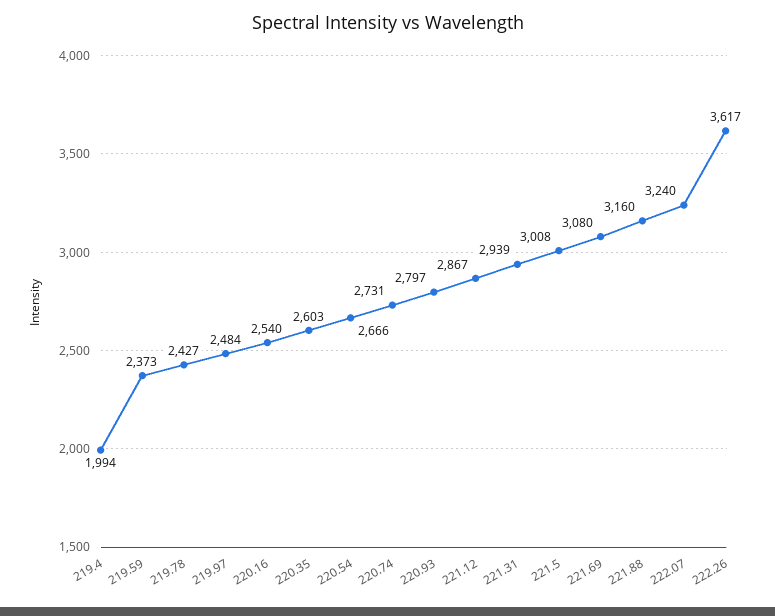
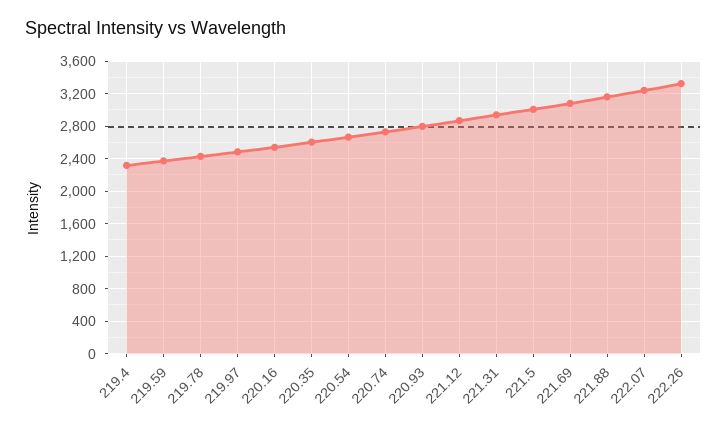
219.4: 1994 -> 2300
222.26: 3617 -> 3300

